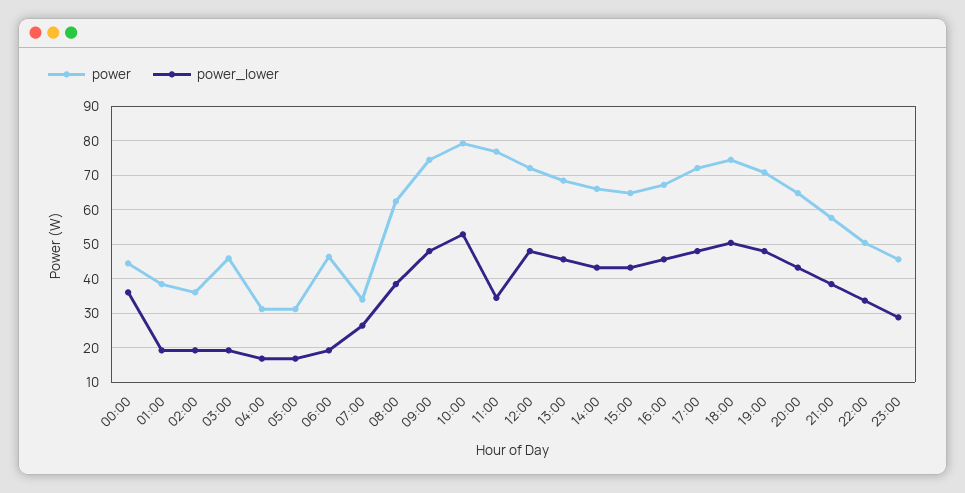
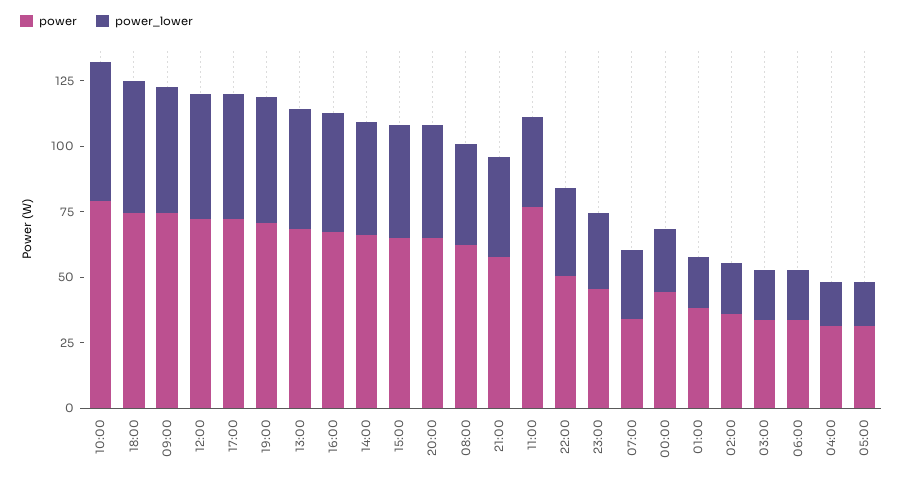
power_lower, 00:00: 36 -> 25
power, 03:00: 46 -> 35
power, 06:00: 46 -> 35

